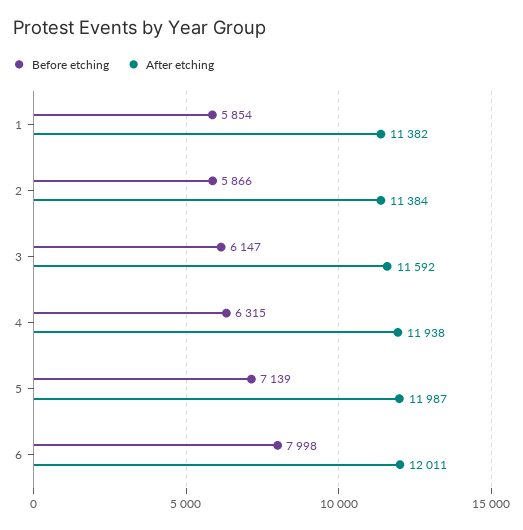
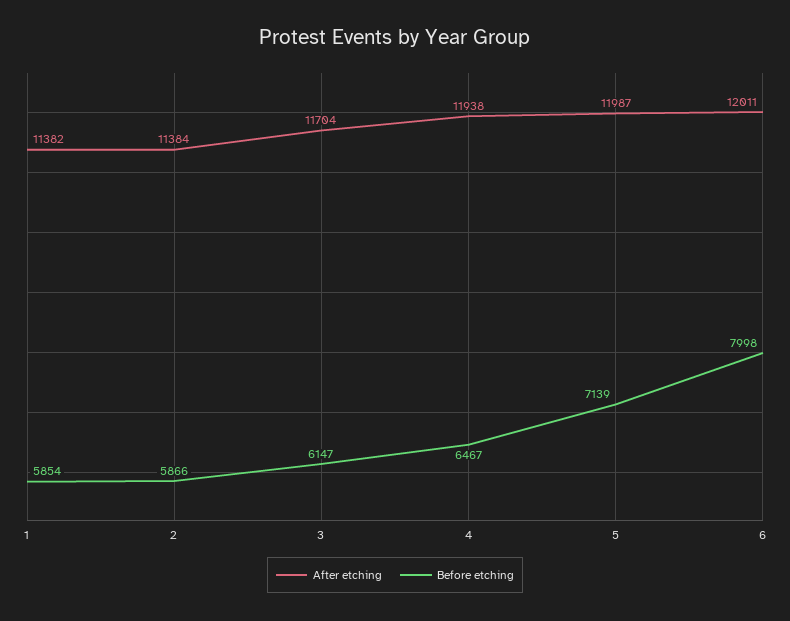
After etching, 3: 11592 -> 11704
Before etching, 4: 6315 -> 6467

